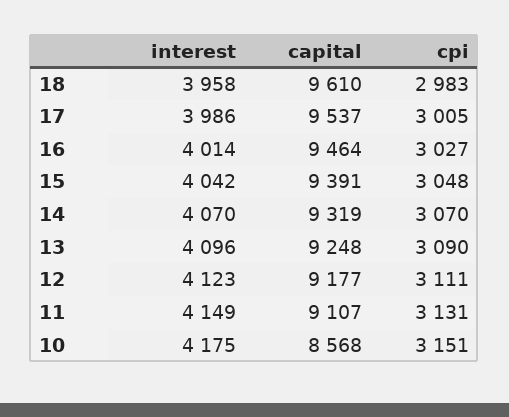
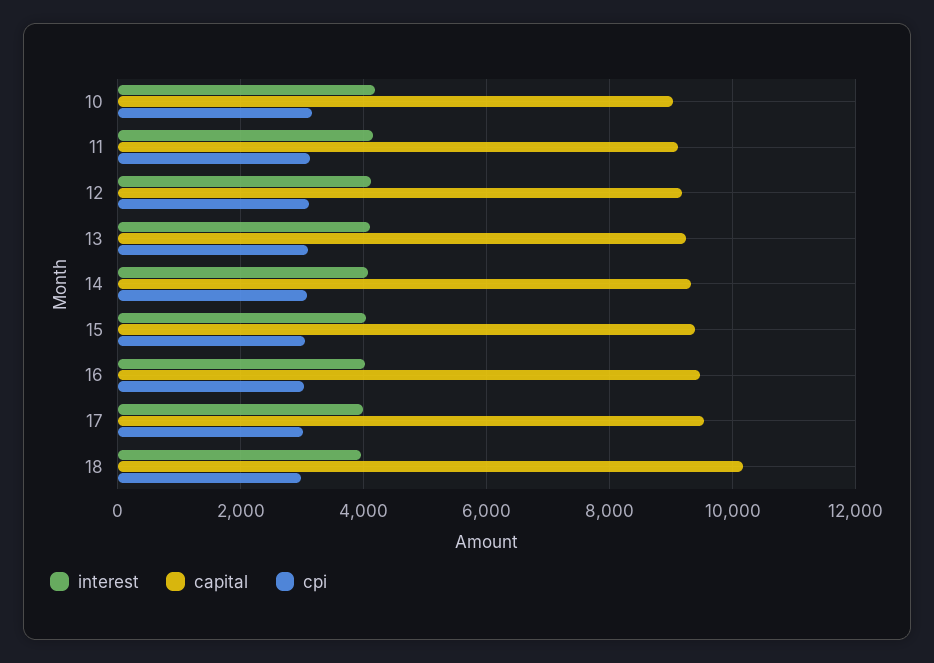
capital, 18: 9610 -> 10200
capital, 10: 8568 -> 9000

